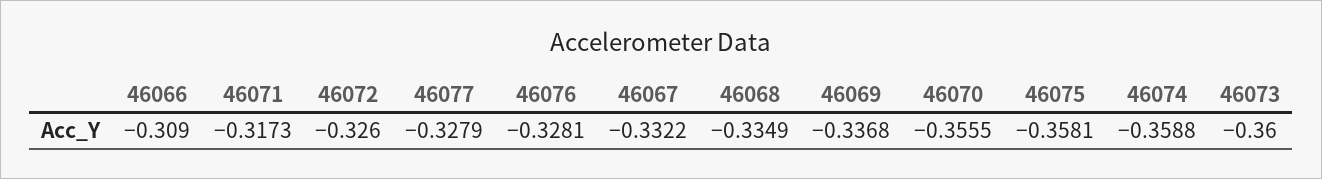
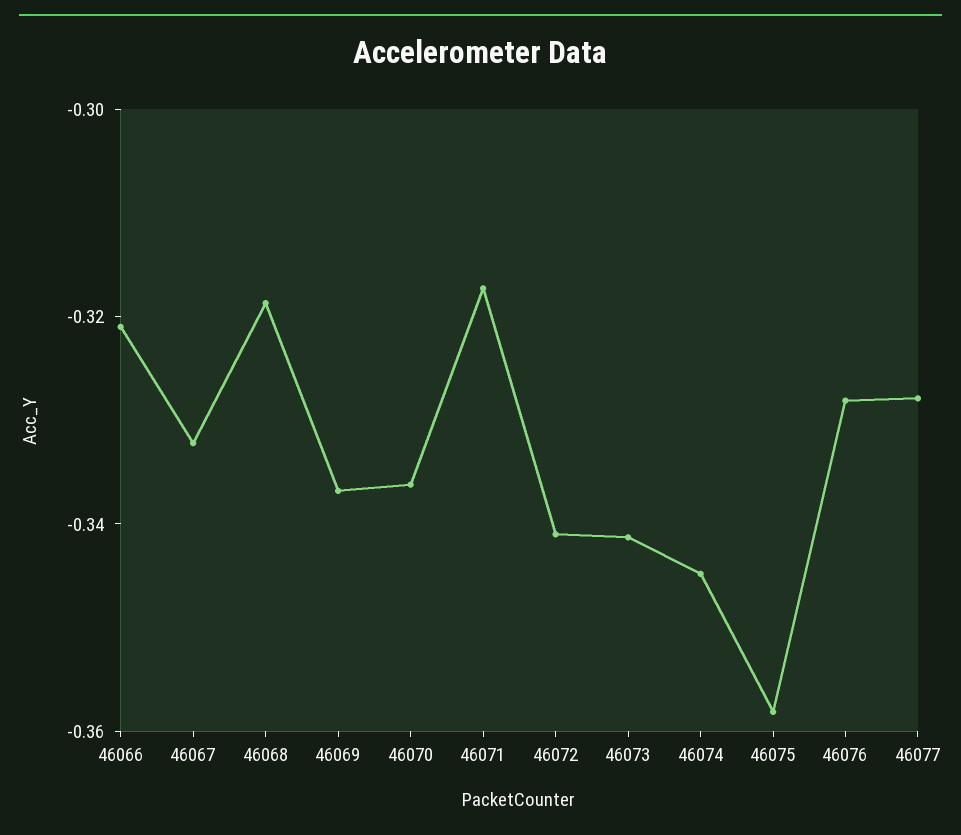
46066: -0.309 -> -0.32
46072: -0.326 -> -0.34
46068: -0.3349 -> -0.32
46070: -0.3555 -> -0.335
46074: -0.3588 -> -0.345
46073: -0.36 -> -0.34

